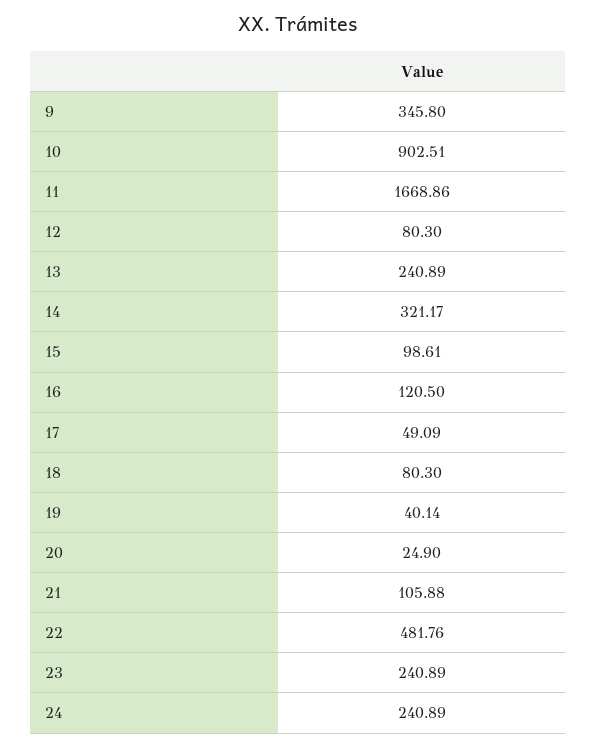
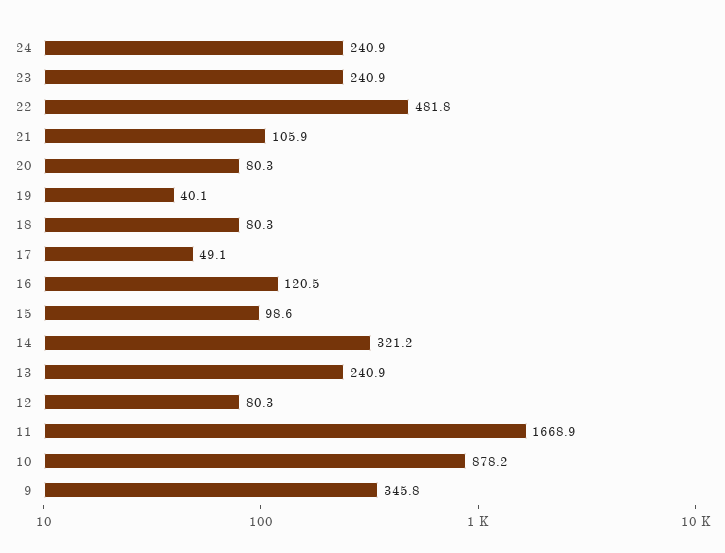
10: 902.51 -> 878.2
20: 24.9 -> 80.3

